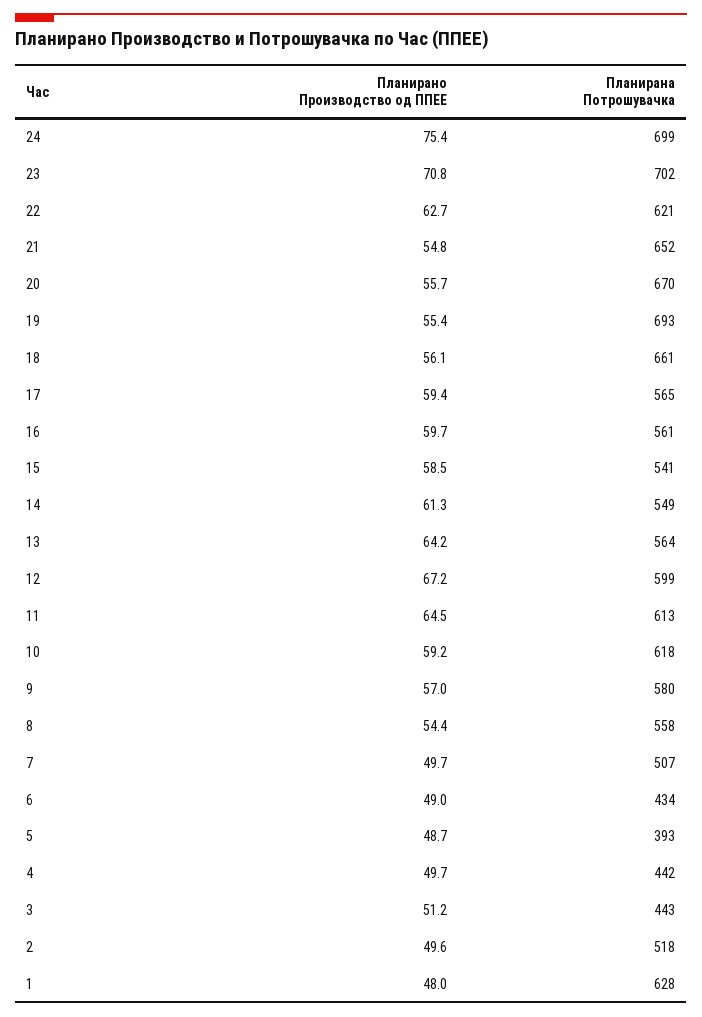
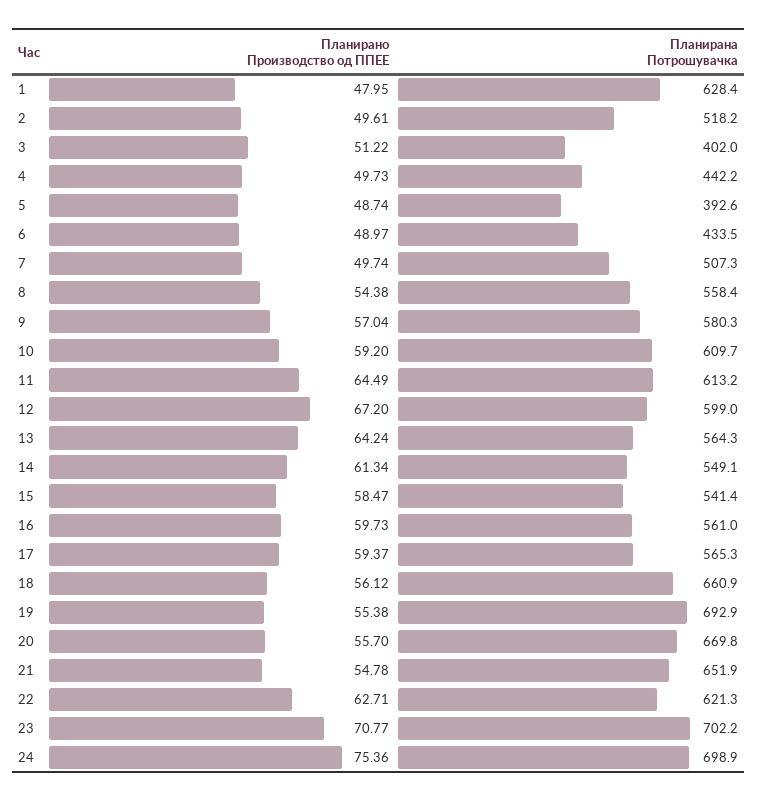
Планирана Потрошувачка, 10: 618 -> 609.7
Планирана Потрошувачка, 3: 443 -> 402

